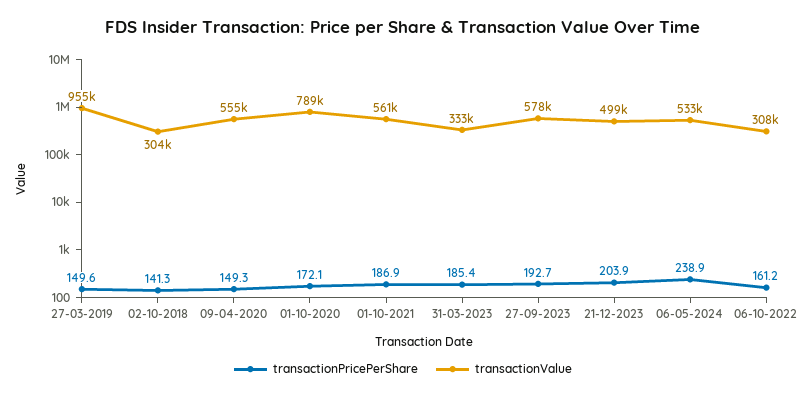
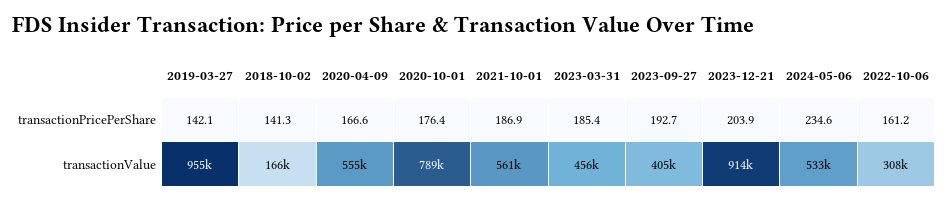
transactionPricePerShare, 27-03-2019: 149.6 -> 142.1
transactionValue, 02-10-2018: 304000 -> 166000
transactionPricePerShare, 09-04-2020: 149.3 -> 166.6
transactionPricePerShare, 01-10-2020: 172.1 -> 176.4
transactionValue, 31-03-2023: 333000 -> 456000
transactionValue, 27-09-2023: 578000 -> 405000
transactionValue, 21-12-2023: 499000 -> 914000
transactionPricePerShare, 06-05-2024: 238.9 -> 234.6

